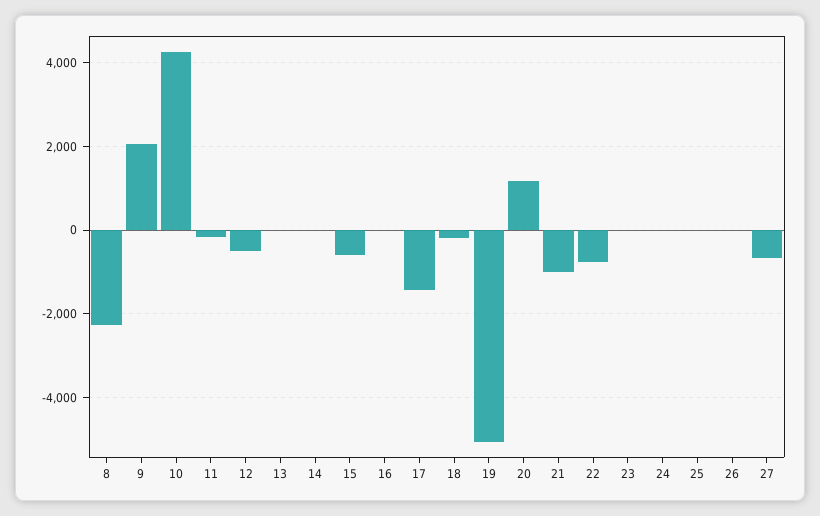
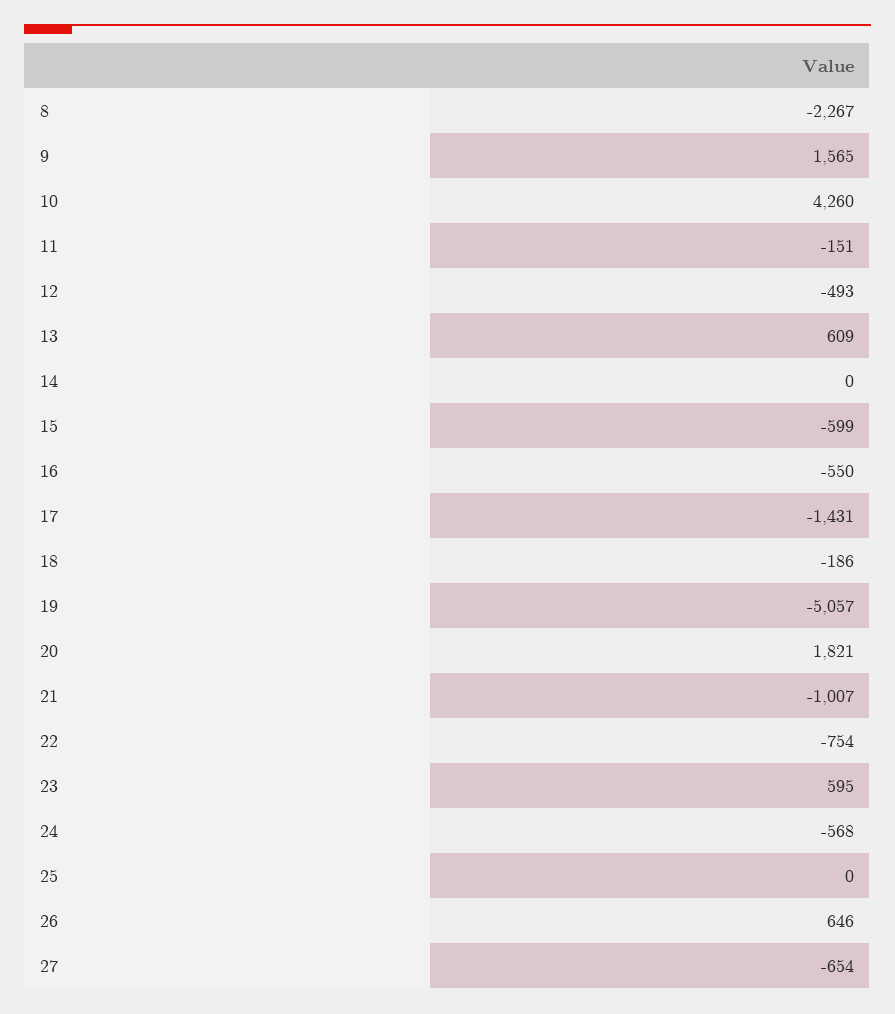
9: 2000 -> 1565
13: 0 -> 609
16: 0 -> -550
20: 1200 -> 1821
23: 0 -> 595
24: 0 -> -568
26: 0 -> 646

